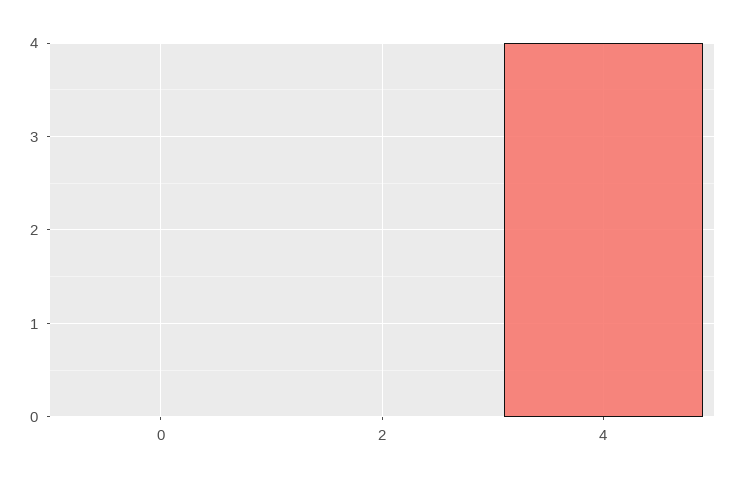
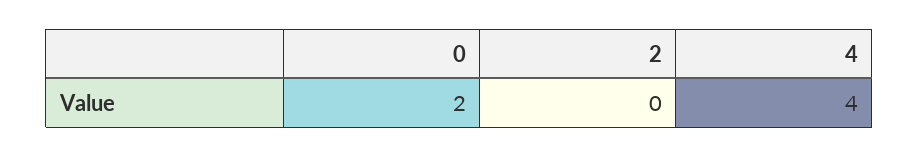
0: 0 -> 2

